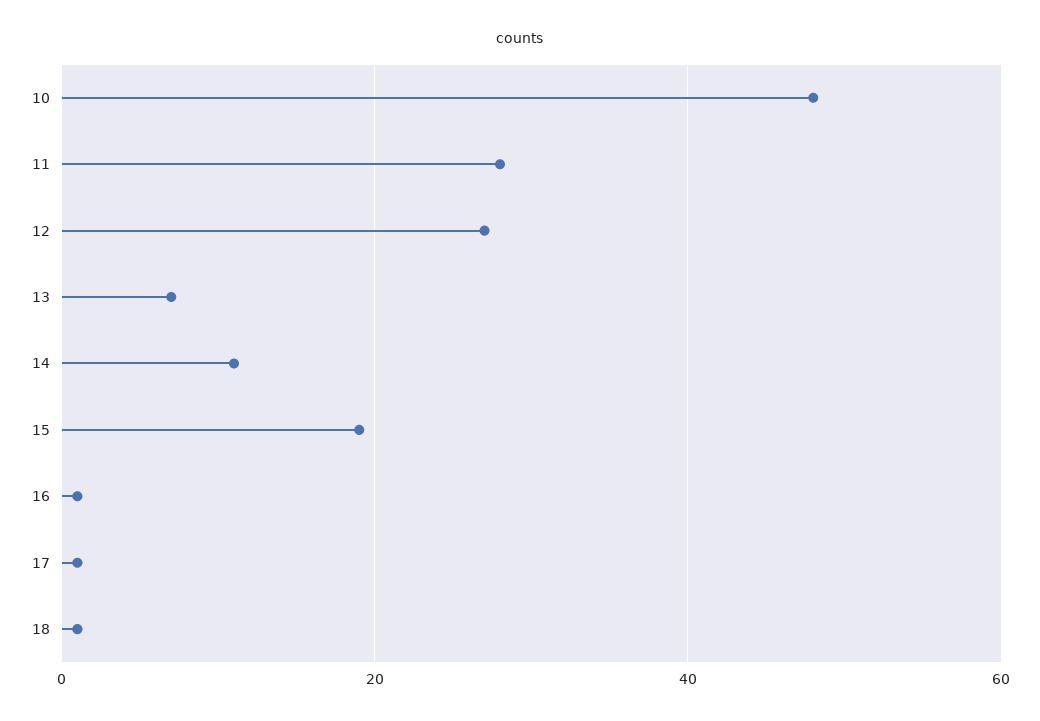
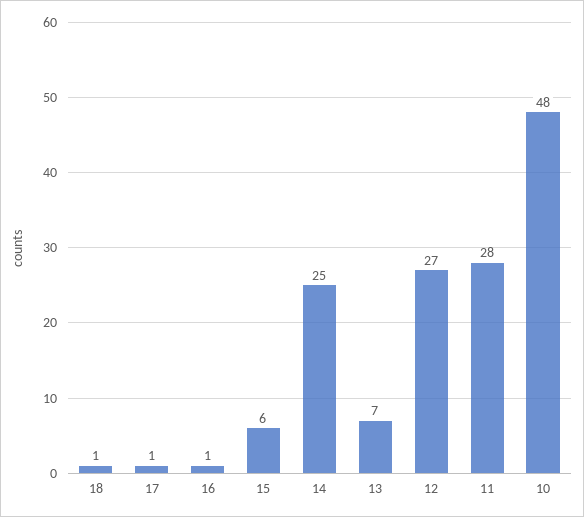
14: 10 -> 25
15: 20 -> 6

